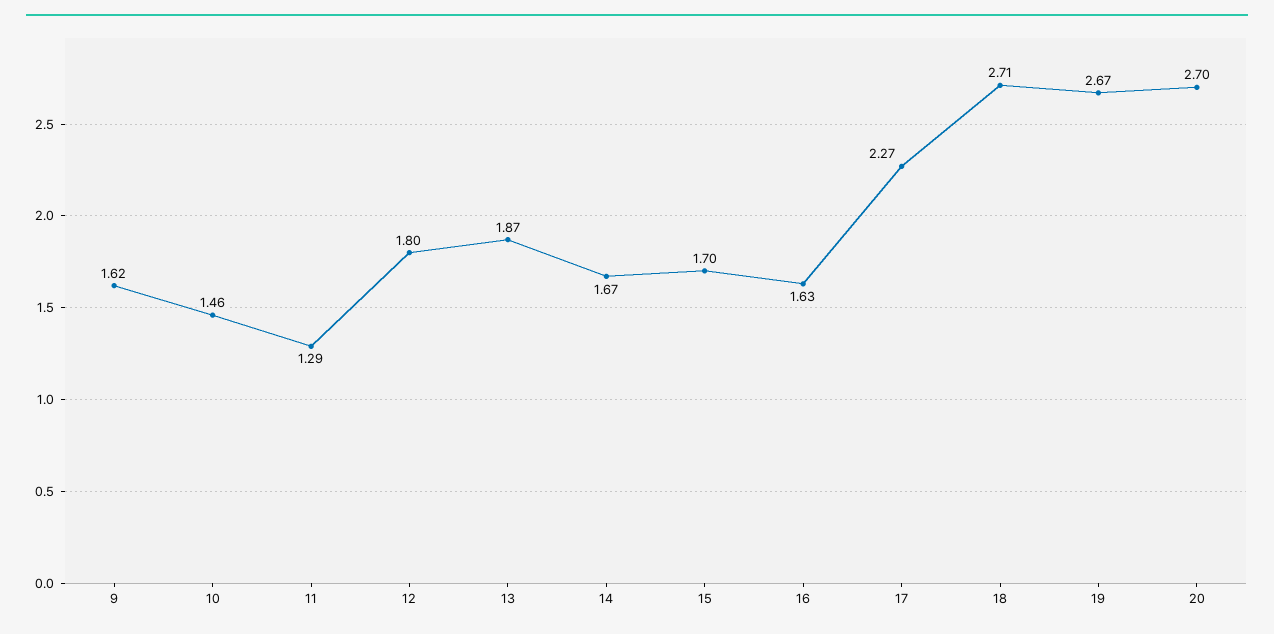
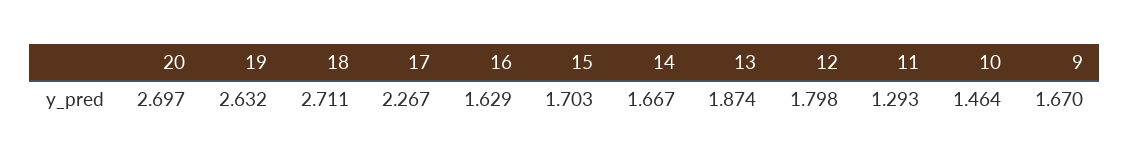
9: 1.62 -> 1.67
19: 2.67 -> 2.632

